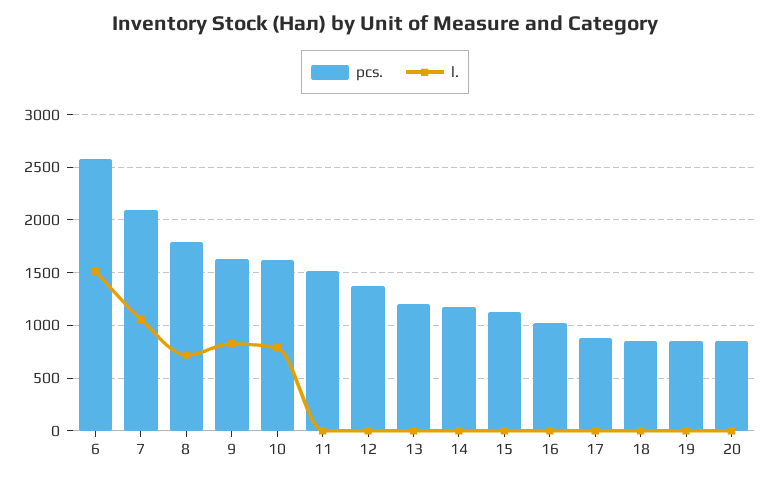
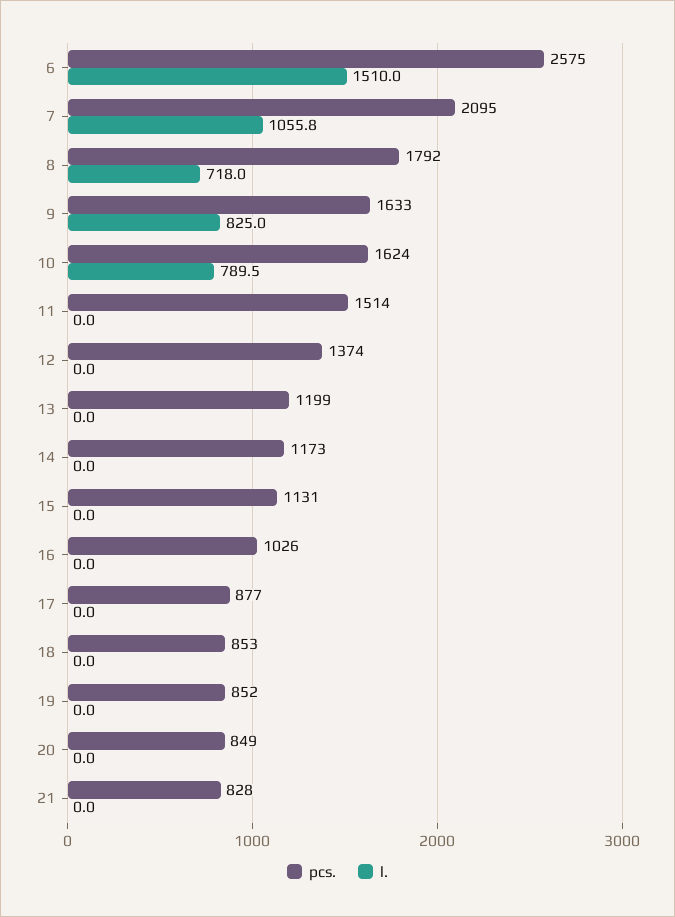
pcs., 21: none -> 828
l., 21: none -> 0

